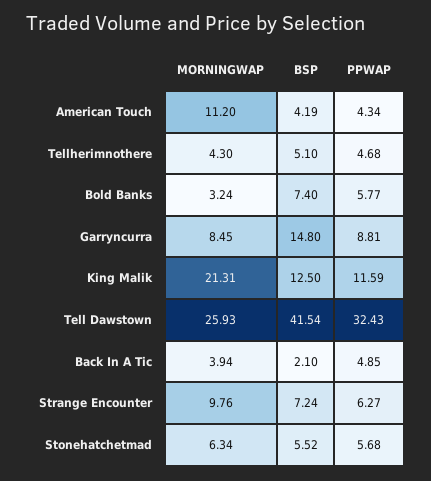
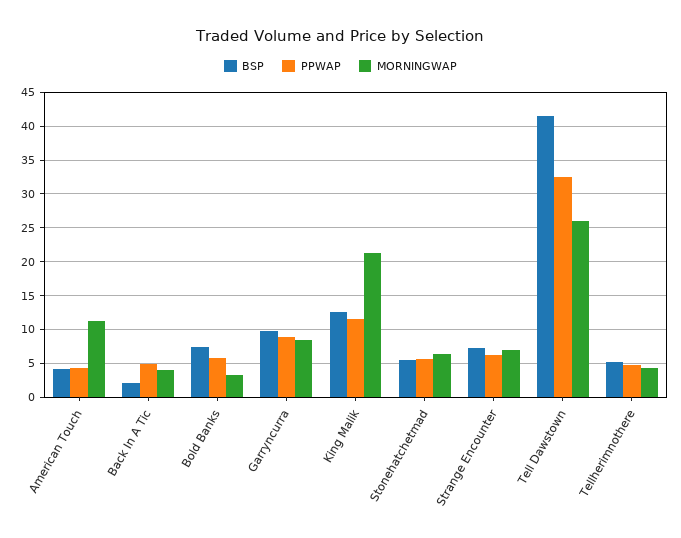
BSP, Garryncurra: 14.8 -> 10
MORNINGWAP, Strange Encounter: 9.76 -> 7

